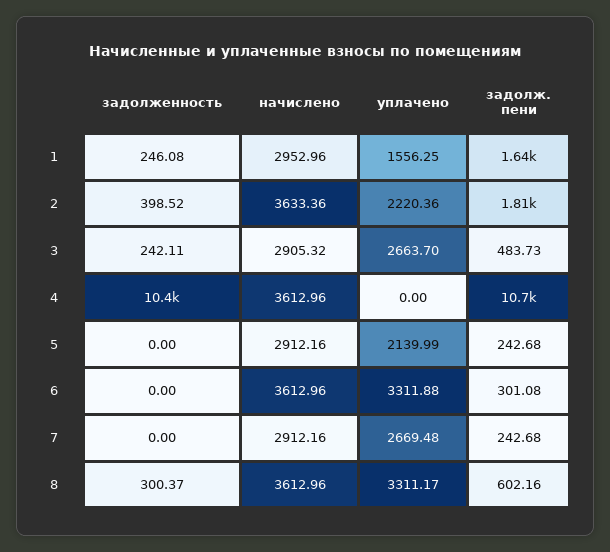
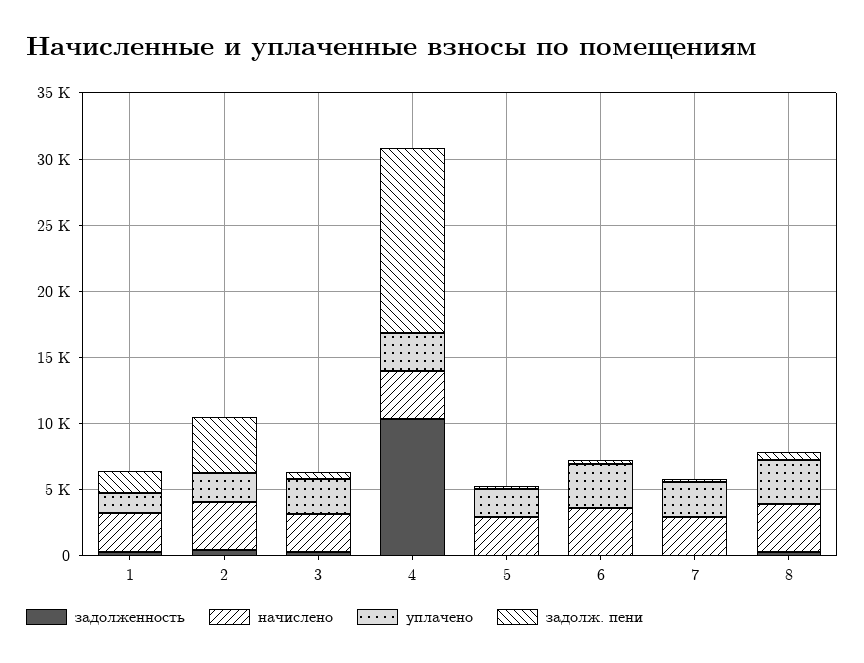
задолж. пени, 2: 1810 -> 4000
уплачено, 4: 0 -> 3000
задолж. пени, 4: 10700 -> 14000

